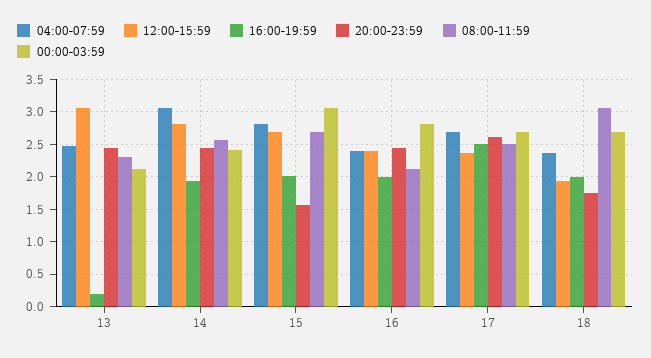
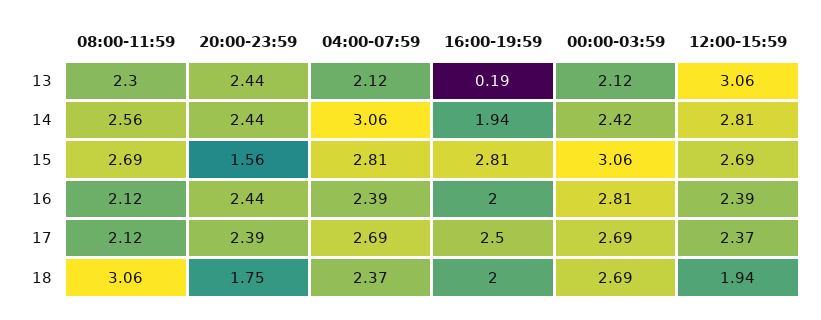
04:00-07:59, 13: 2.5 -> 2.12
16:00-19:59, 15: 2 -> 2.81
20:00-23:59, 17: 2.6 -> 2.39
08:00-11:59, 17: 2.5 -> 2.12

